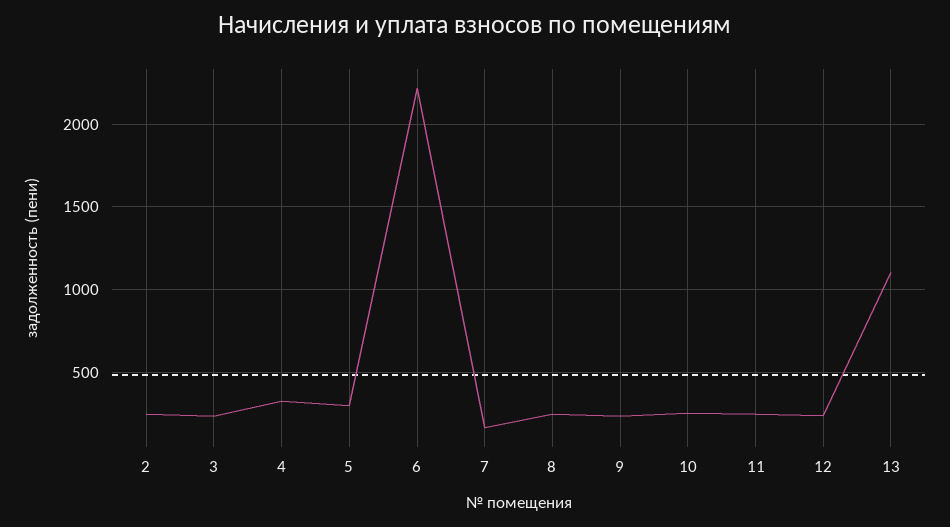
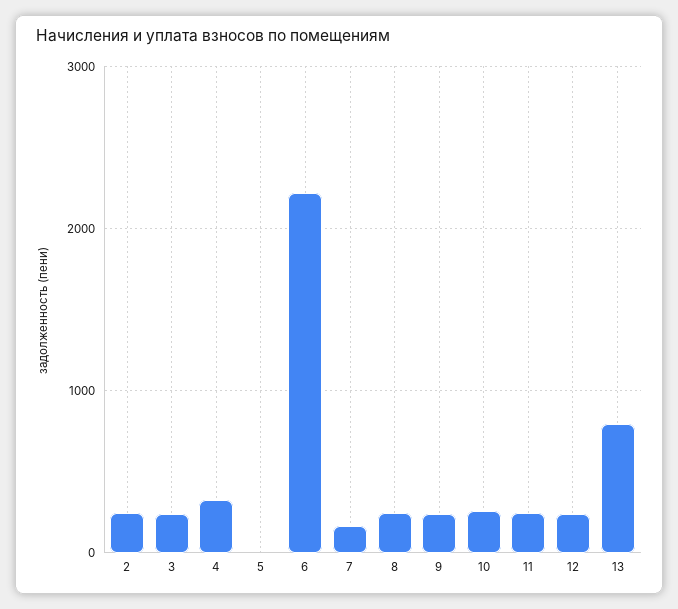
5: 300 -> 0
13: 1100 -> 800

